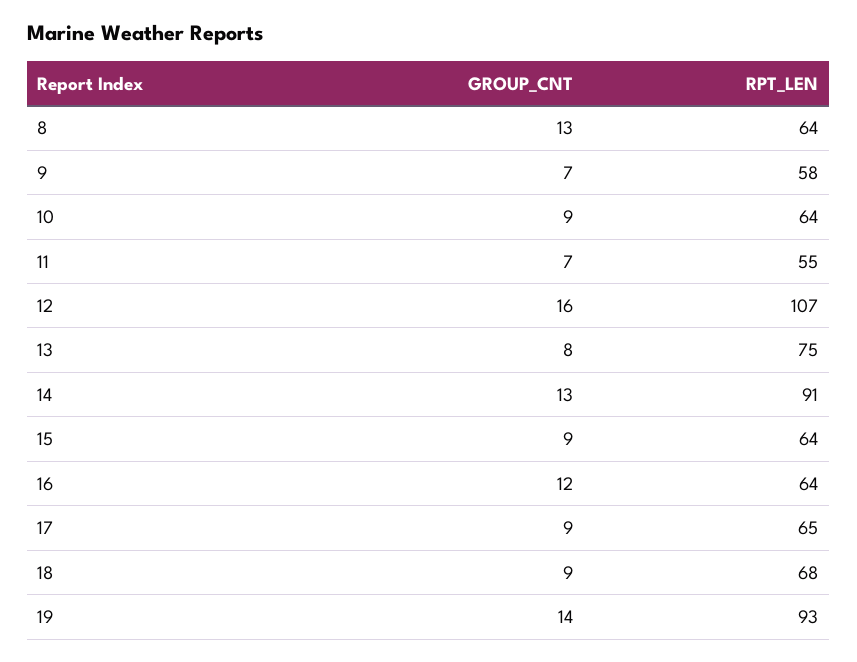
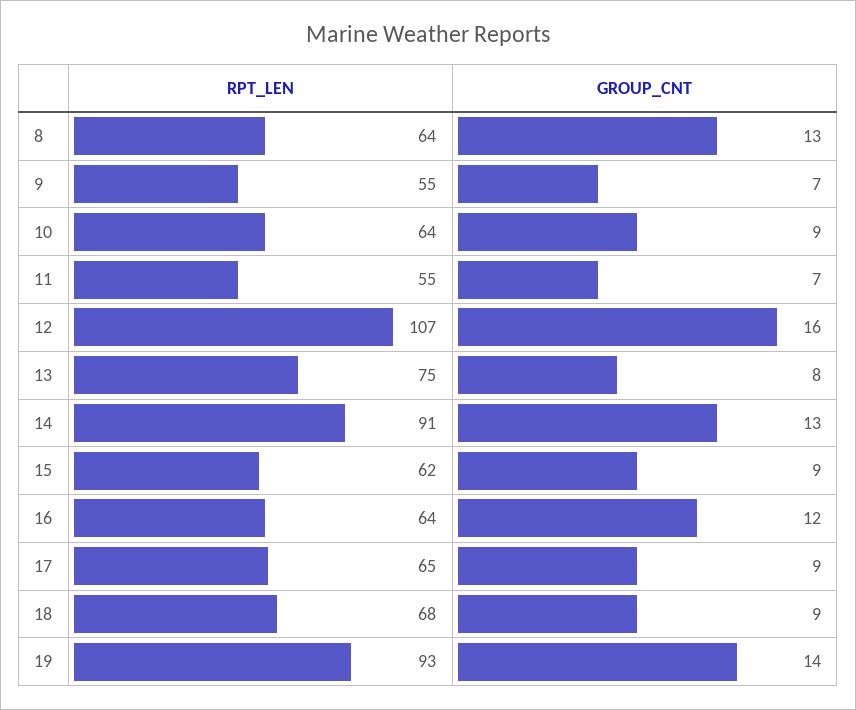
RPT_LEN, 9: 58 -> 55
RPT_LEN, 15: 64 -> 62

